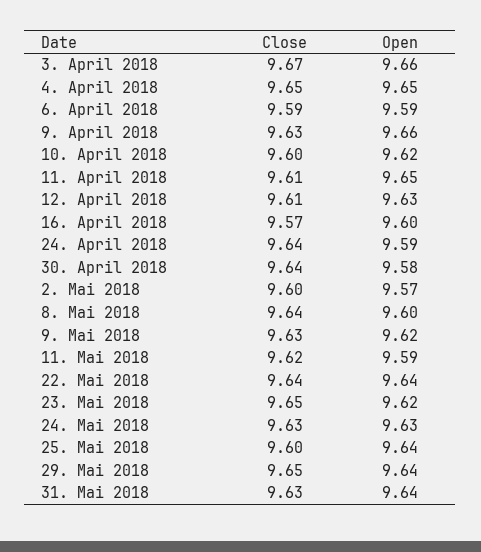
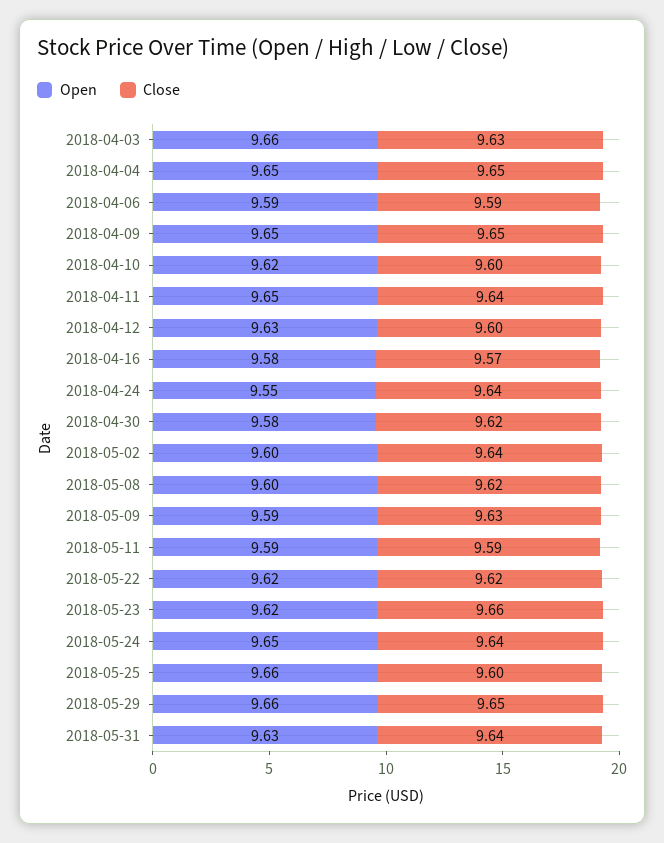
Close, 3. April 2018: 9.67 -> 9.63
Close, 9. April 2018: 9.63 -> 9.65
Open, 9. April 2018: 9.66 -> 9.65
Close, 11. April 2018: 9.61 -> 9.64
Close, 12. April 2018: 9.61 -> 9.6
Open, 16. April 2018: 9.6 -> 9.58
Open, 24. April 2018: 9.59 -> 9.55
Close, 30. April 2018: 9.64 -> 9.62
Close, 2. Mai 2018: 9.6 -> 9.64
Open, 2. Mai 2018: 9.57 -> 9.6
Close, 8. Mai 2018: 9.64 -> 9.62
Open, 9. Mai 2018: 9.62 -> 9.59
Close, 11. Mai 2018: 9.62 -> 9.59
Close, 22. Mai 2018: 9.64 -> 9.62
Open, 22. Mai 2018: 9.64 -> 9.62
Close, 23. Mai 2018: 9.65 -> 9.66
Close, 24. Mai 2018: 9.63 -> 9.64
Open, 24. Mai 2018: 9.63 -> 9.65
Open, 25. Mai 2018: 9.64 -> 9.66
Open, 29. Mai 2018: 9.64 -> 9.66
Close, 31. Mai 2018: 9.63 -> 9.64
Open, 31. Mai 2018: 9.64 -> 9.63

